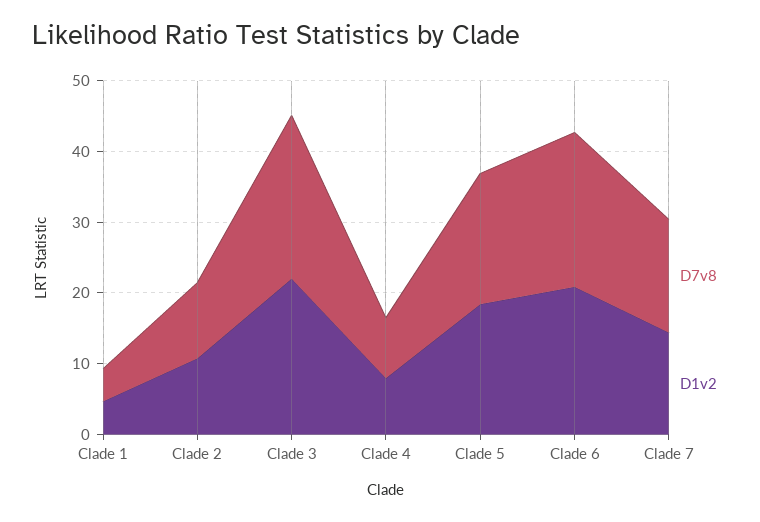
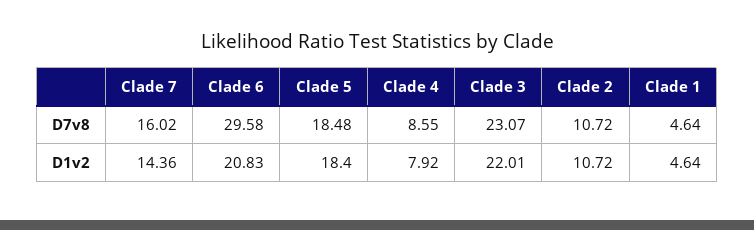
D7v8, Clade 6: 22 -> 29.58

